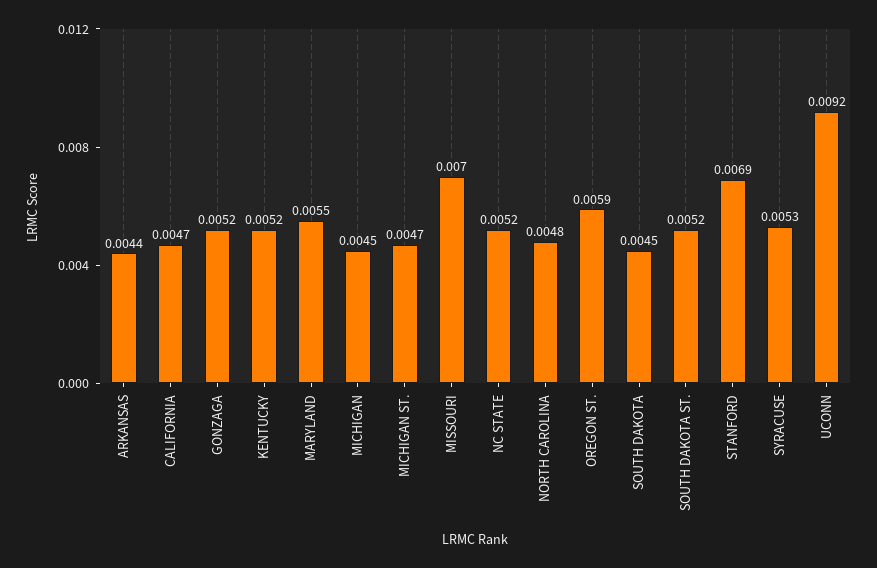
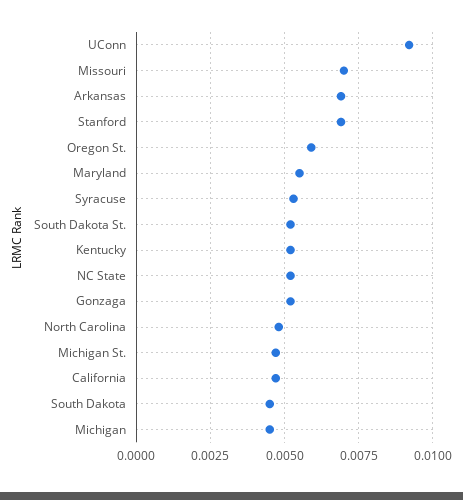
ARKANSAS: 0.0044 -> 0.007

